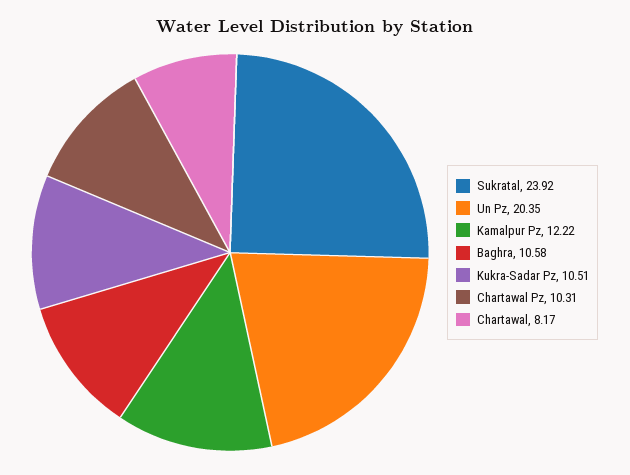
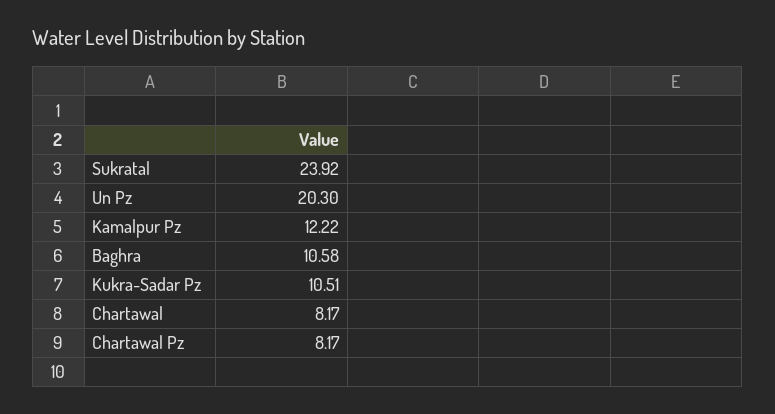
Un Pz: 20.35 -> 20.3
Chartawal Pz: 10.31 -> 8.17

